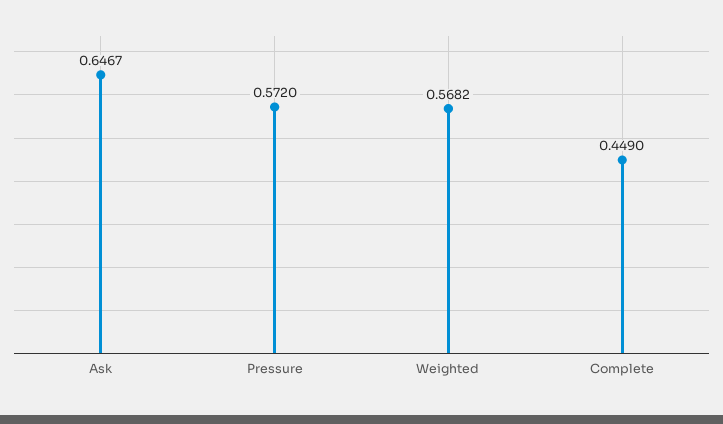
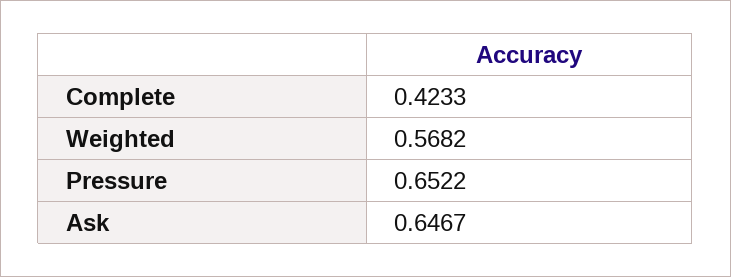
Pressure: 0.572 -> 0.6522
Complete: 0.449 -> 0.4233

